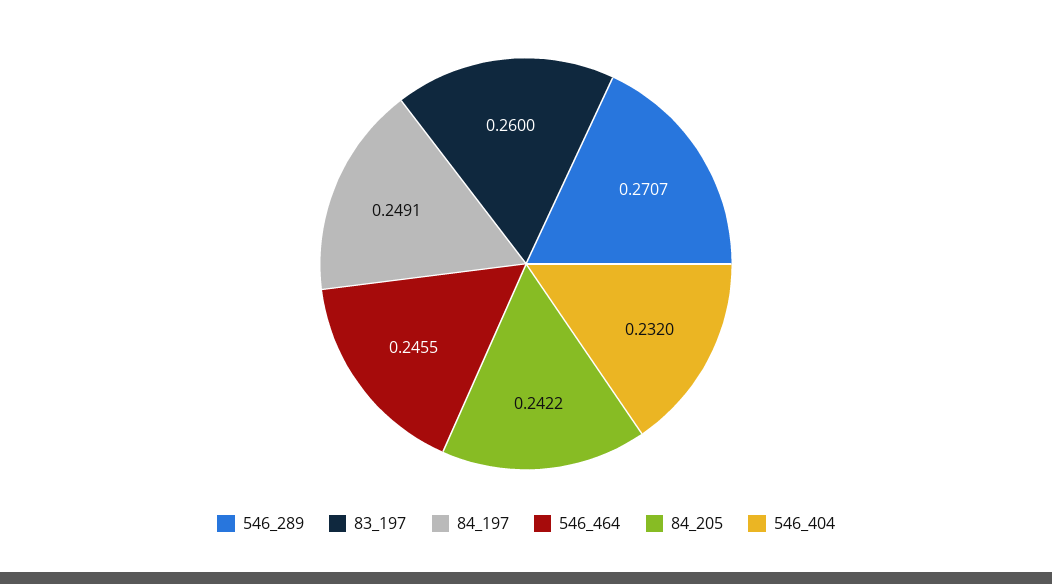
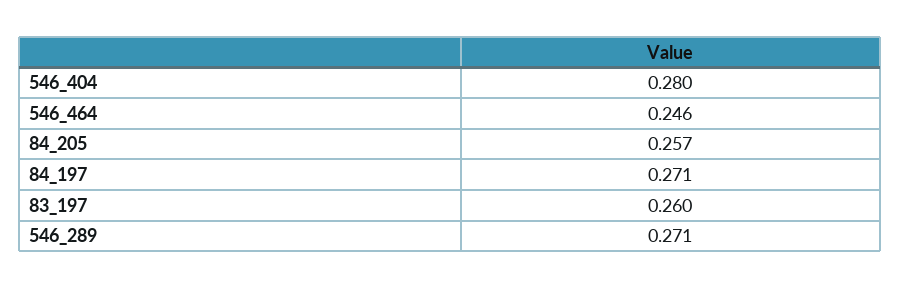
84_197: 0.2491 -> 0.271
84_205: 0.2422 -> 0.257
546_404: 0.232 -> 0.28

